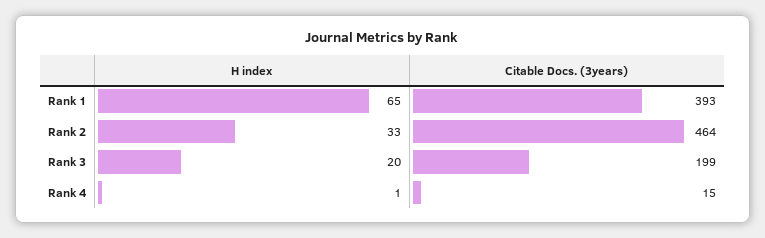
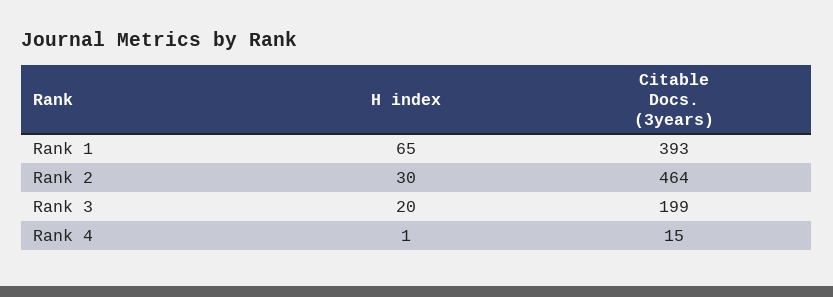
H index, Rank 2: 33 -> 30

